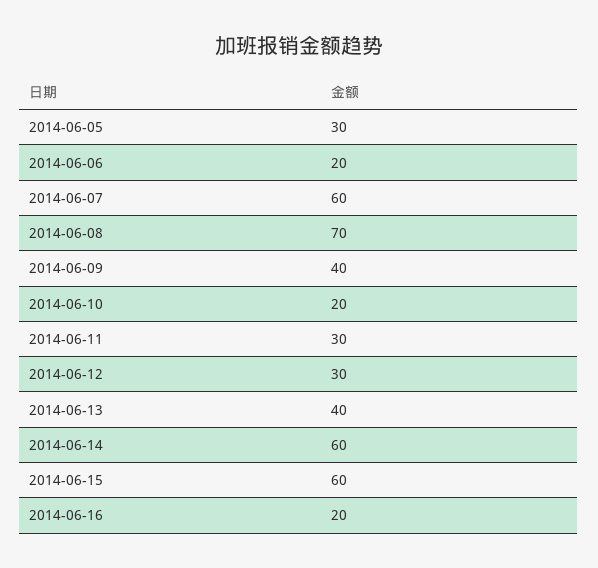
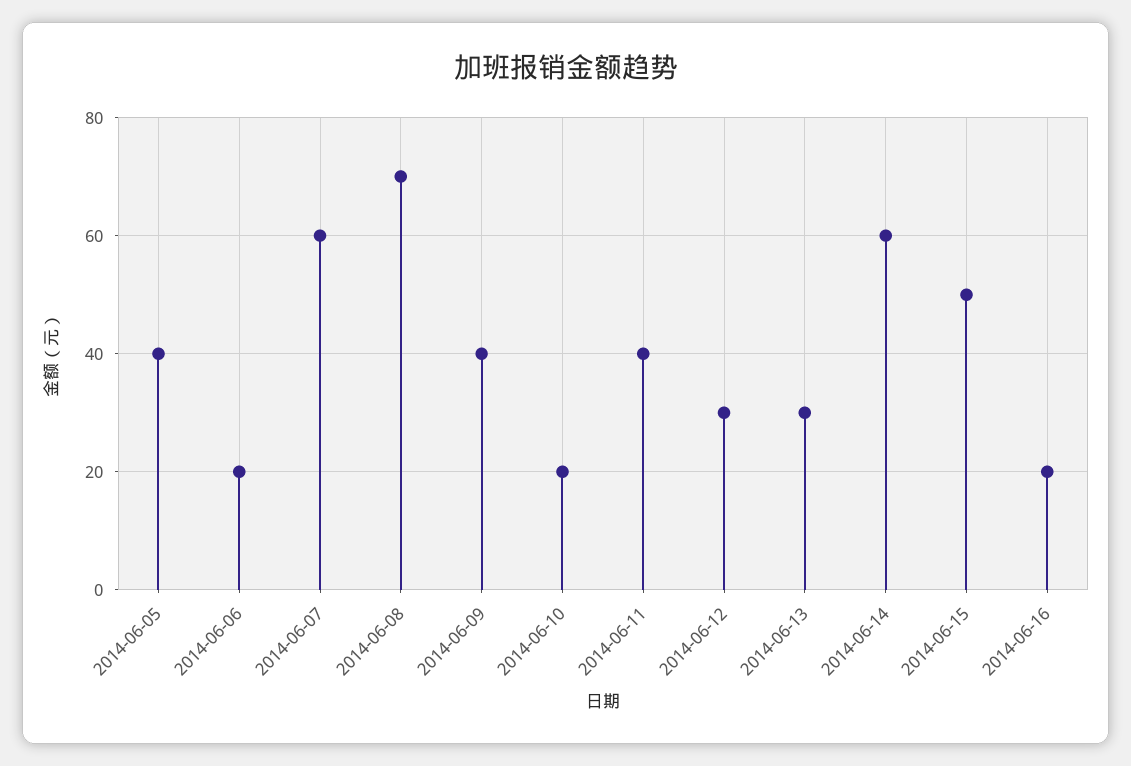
2014-06-05: 30 -> 40
2014-06-11: 30 -> 40
2014-06-13: 40 -> 30
2014-06-15: 60 -> 50

